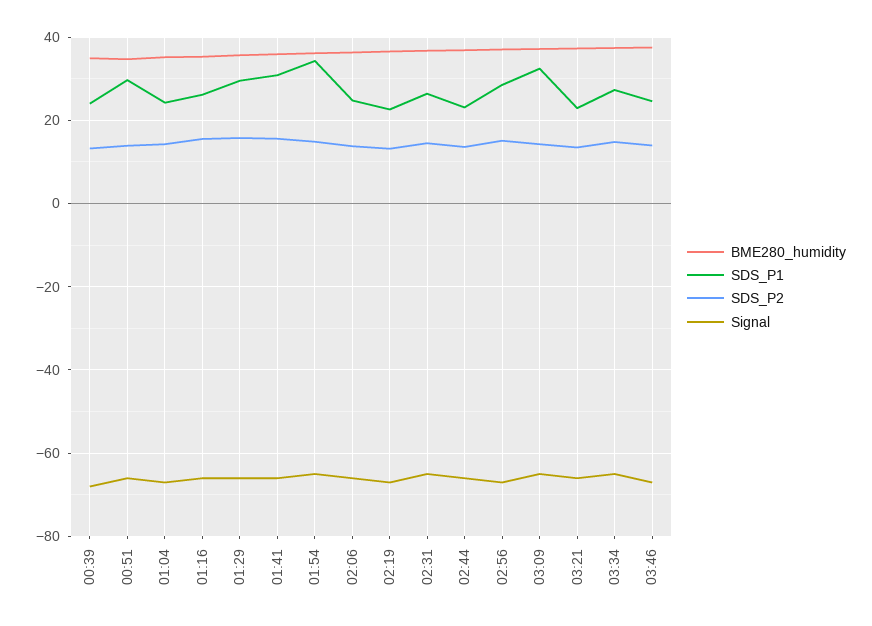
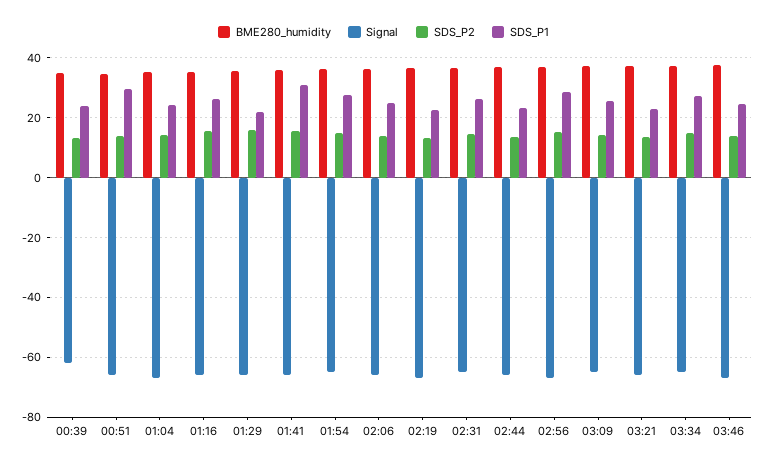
Signal, 00:39: -68 -> -62.5
SDS_P1, 01:29: 30 -> 22.5
SDS_P1, 01:54: 34 -> 27.5
SDS_P1, 03:09: 32 -> 25

